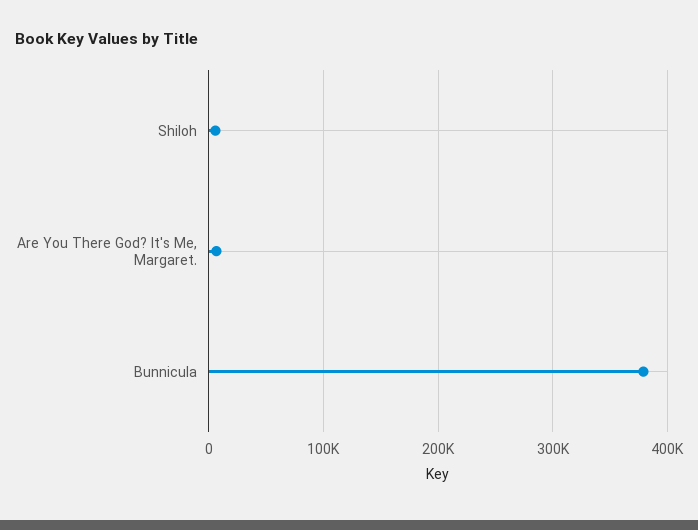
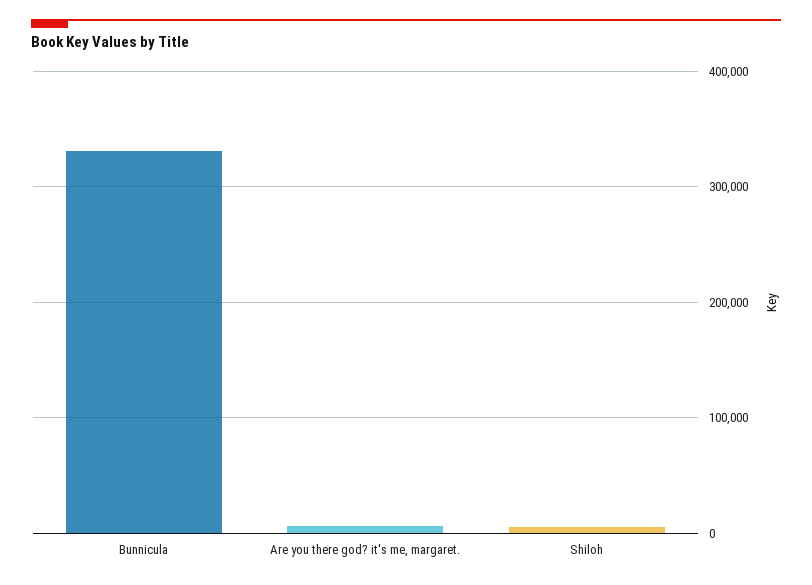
Bunnicula: 380000 -> 330000

